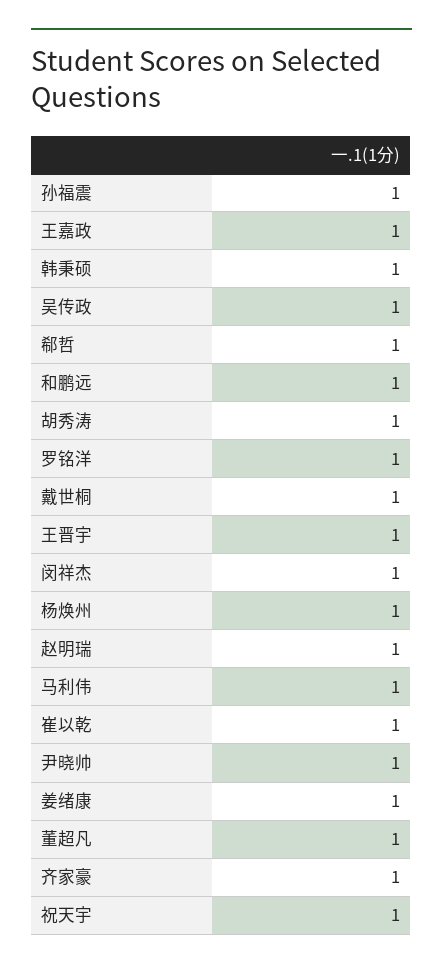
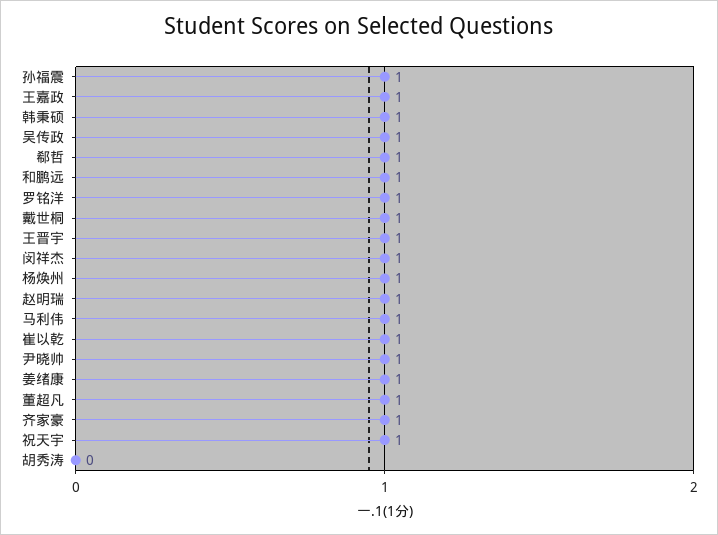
胡秀涛: 1 -> 0

